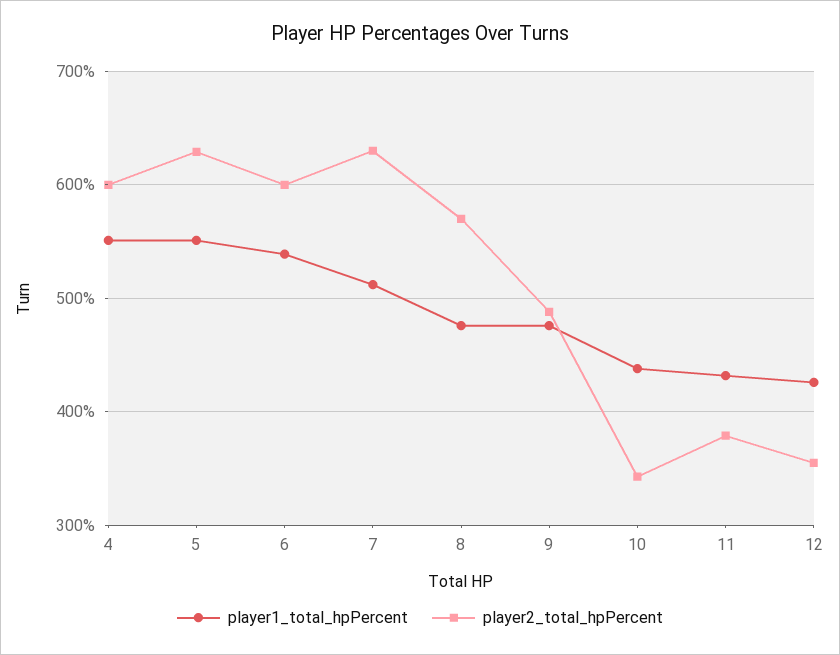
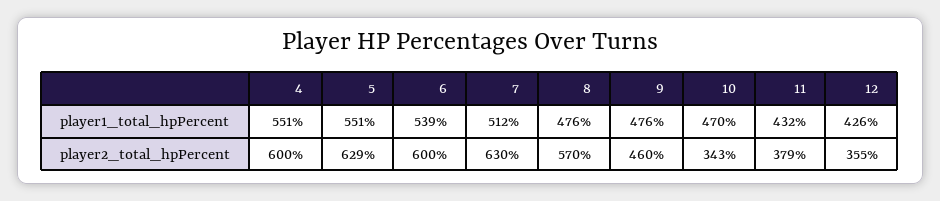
player2_total_hpPercent, 9: 490 -> 460
player1_total_hpPercent, 10: 440 -> 470

